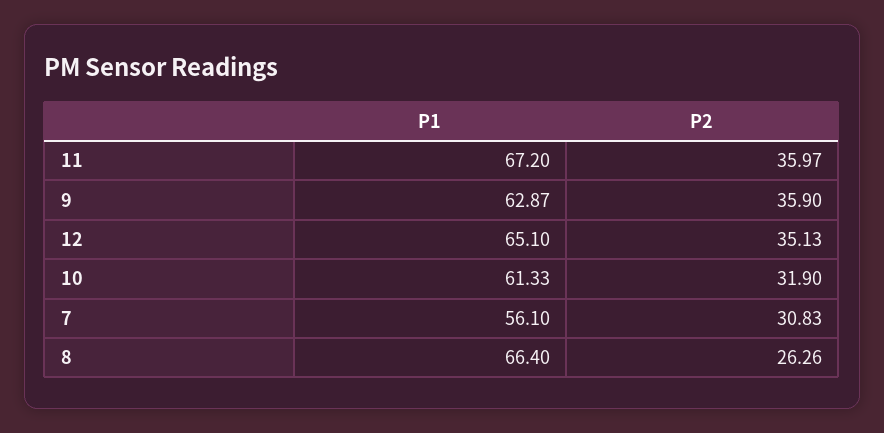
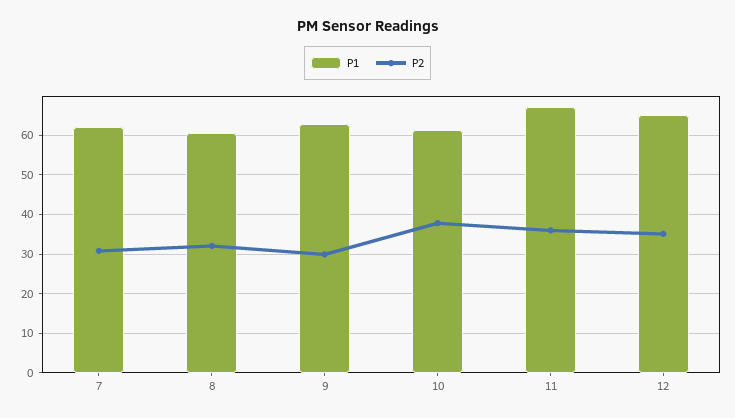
P2, 9: 35.9 -> 30
P2, 10: 31.9 -> 38
P1, 7: 56.1 -> 62
P1, 8: 66.4 -> 60
P2, 8: 26.26 -> 32

